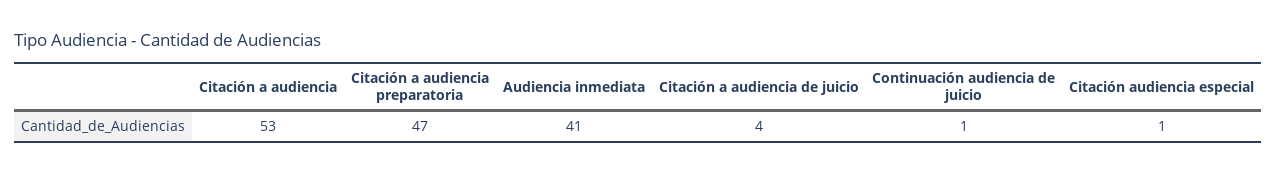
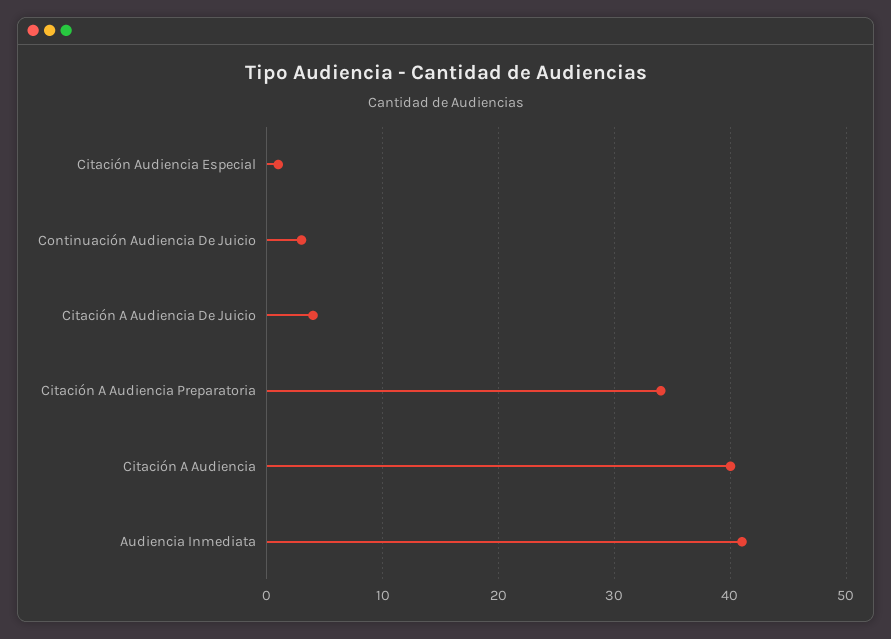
Citación a audiencia: 53 -> 40
Citación a audiencia preparatoria: 47 -> 34
Continuación audiencia de juicio: 1 -> 3

